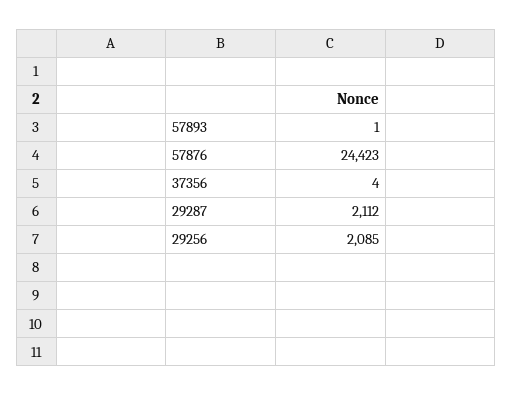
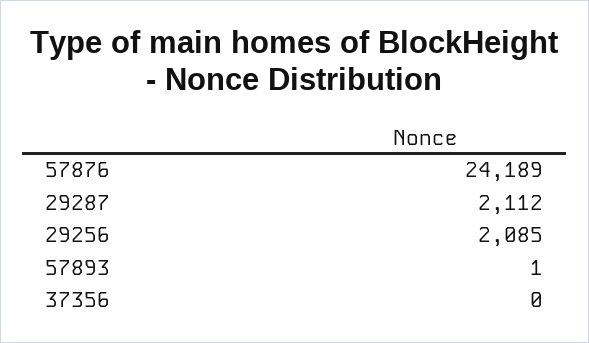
57876: 24423 -> 24189
37356: 4 -> 0

